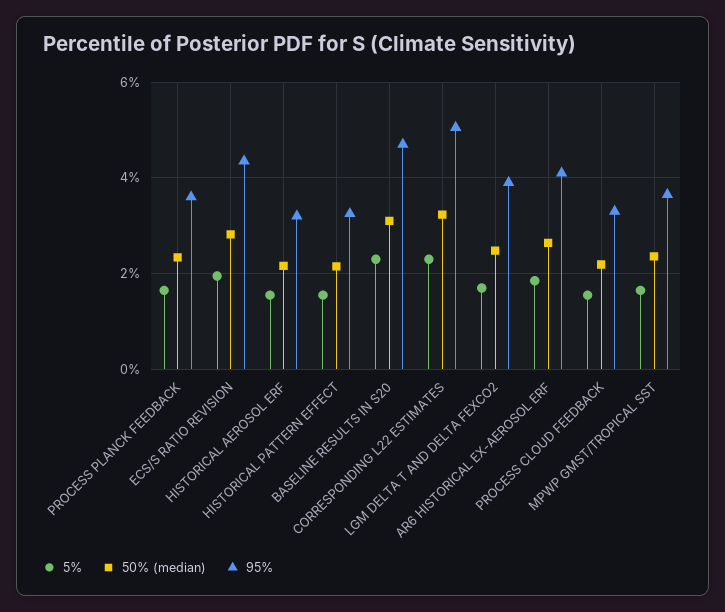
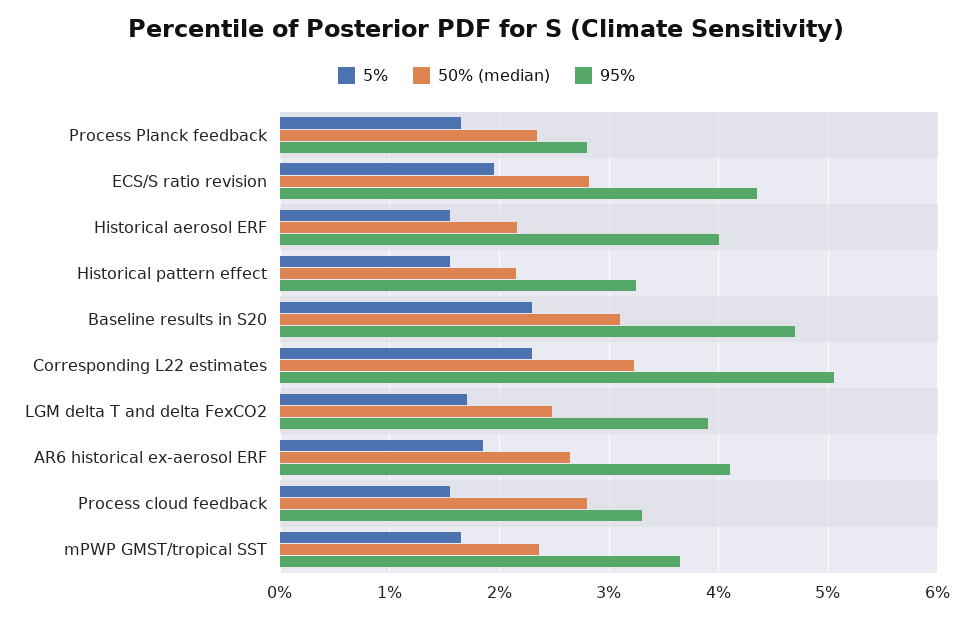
95%, PROCESS PLANCK FEEDBACK: 3.6 -> 2.8
95%, HISTORICAL AEROSOL ERF: 3.2 -> 4
50% (median), PROCESS CLOUD FEEDBACK: 2.2 -> 2.8

